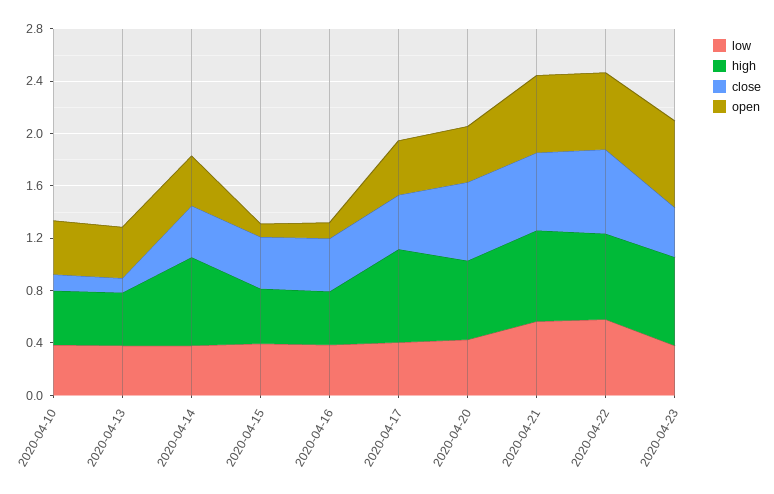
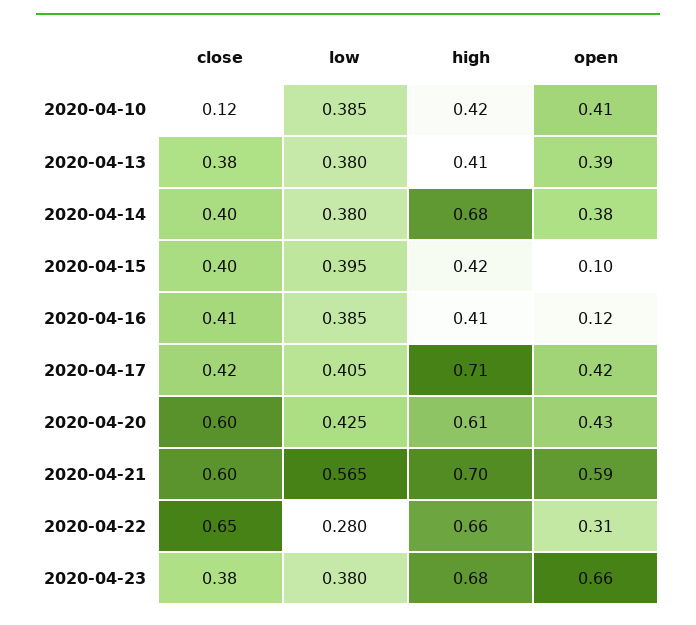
close, 2020-04-13: 0.1 -> 0.38
low, 2020-04-22: 0.6 -> 0.28
open, 2020-04-22: 0.6 -> 0.31

